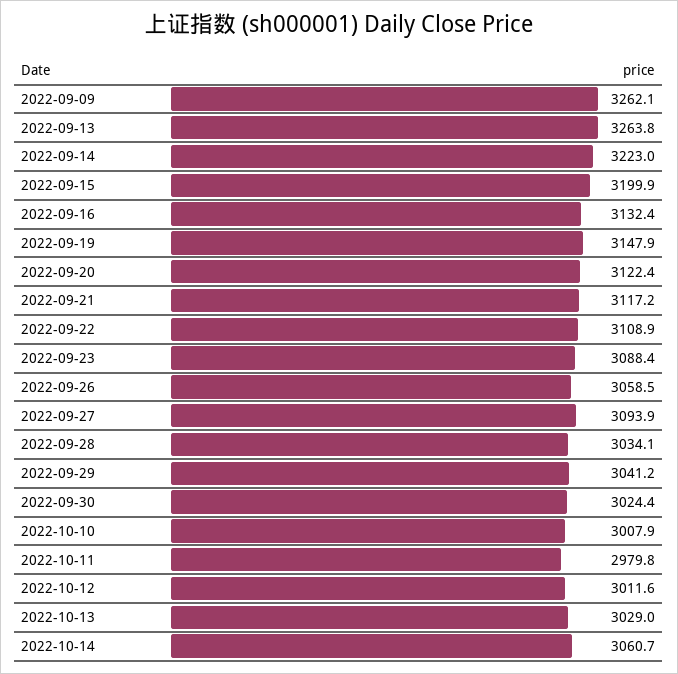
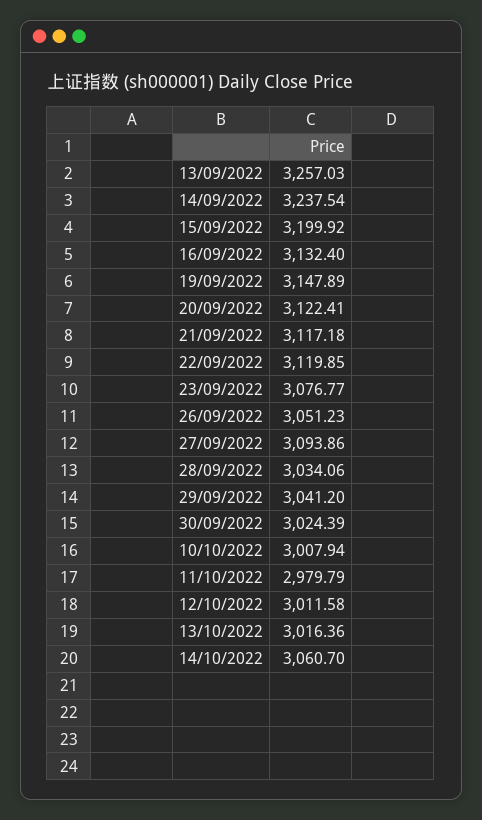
2022-09-09: 3262.1 -> none
2022-09-13: 3263.8 -> 3257.03
2022-09-14: 3223 -> 3237.54
2022-09-22: 3108.9 -> 3119.85
2022-09-23: 3088.4 -> 3076.77
2022-09-26: 3058.5 -> 3051.23
2022-10-13: 3029 -> 3016.36

